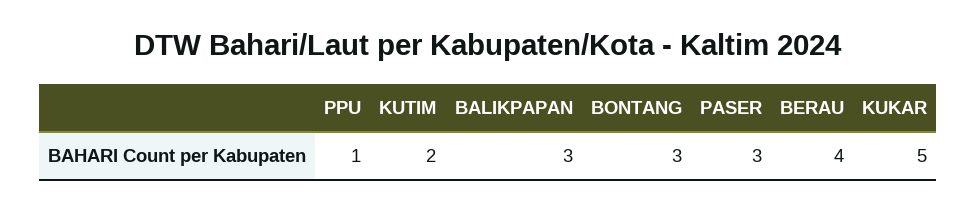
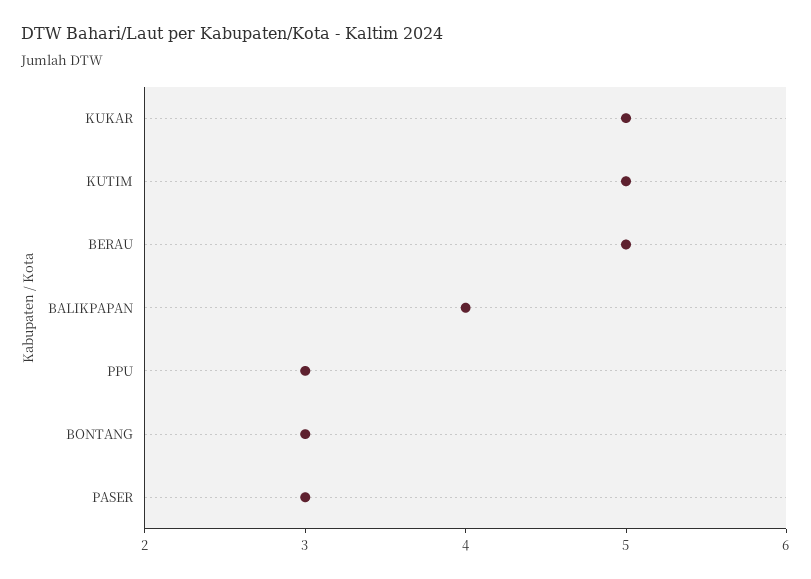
PPU: 1 -> 3
KUTIM: 2 -> 5
BALIKPAPAN: 3 -> 4
BERAU: 4 -> 5

